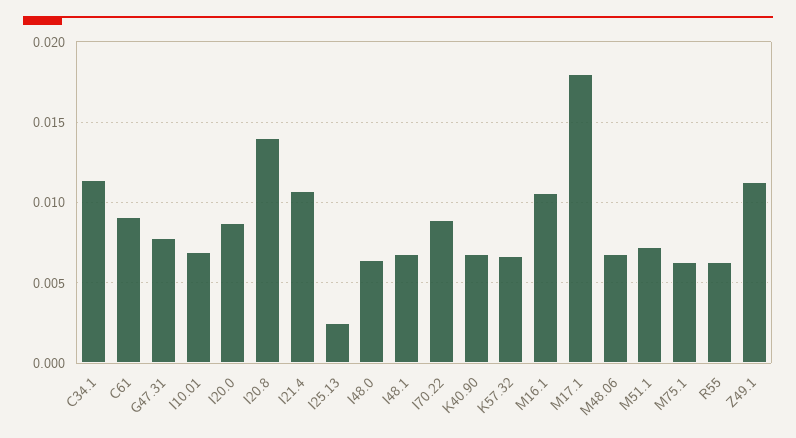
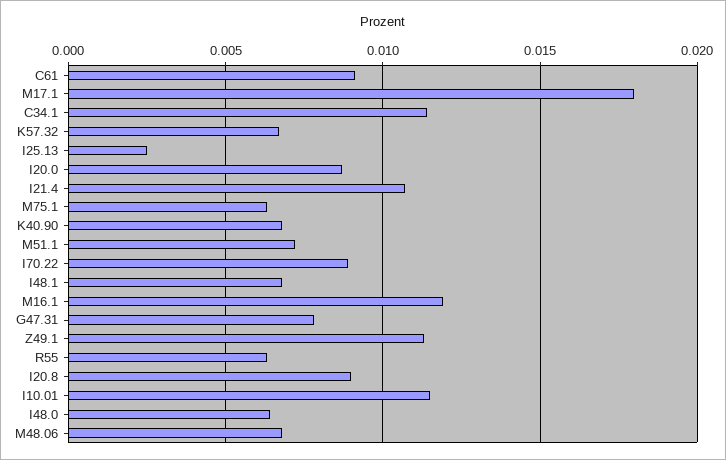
I10.01: 0.007 -> 0.0115
I20.8: 0.014 -> 0.009
M16.1: 0.0105 -> 0.012

